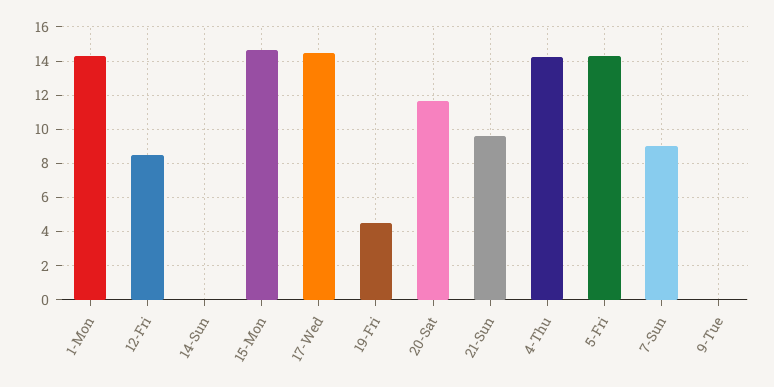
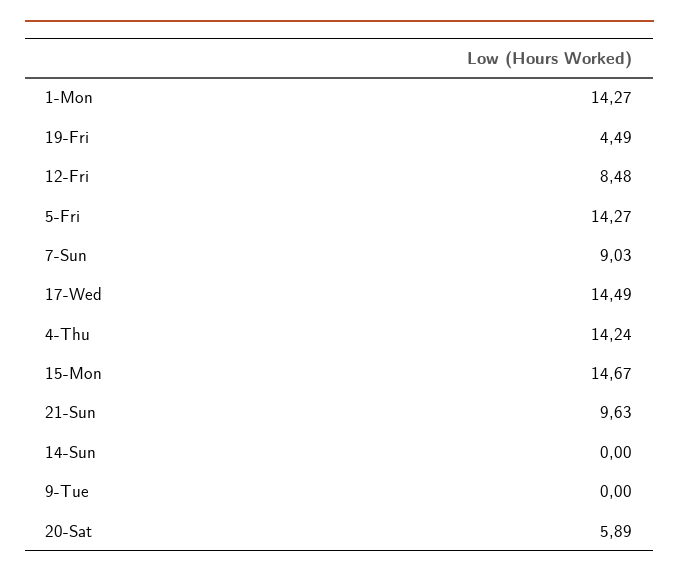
20-Sat: 11.5 -> 5.89

